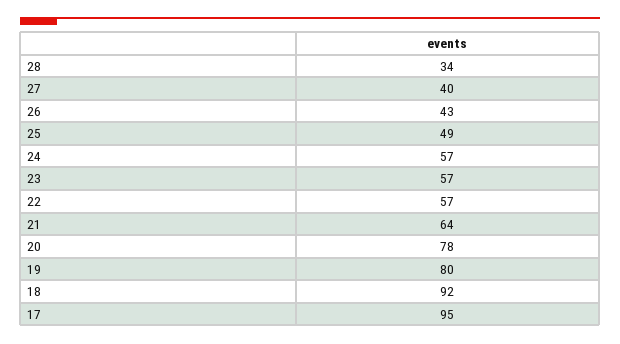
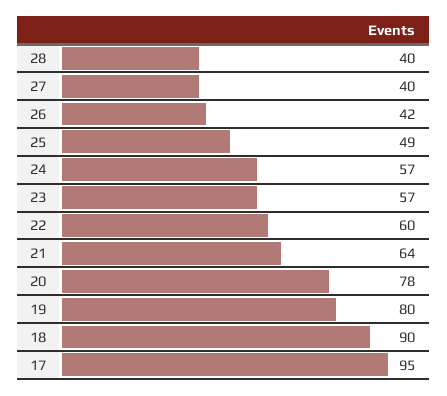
28: 34 -> 40
26: 43 -> 42
22: 57 -> 60
18: 92 -> 90

